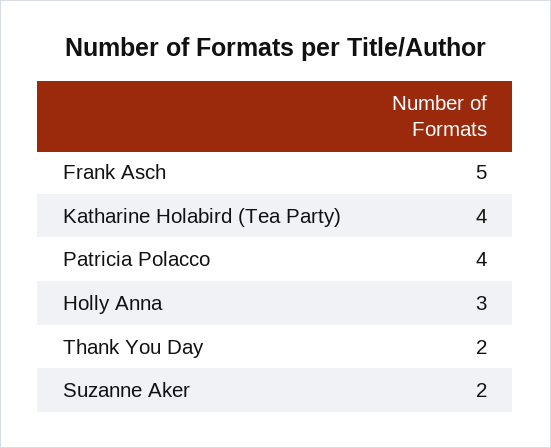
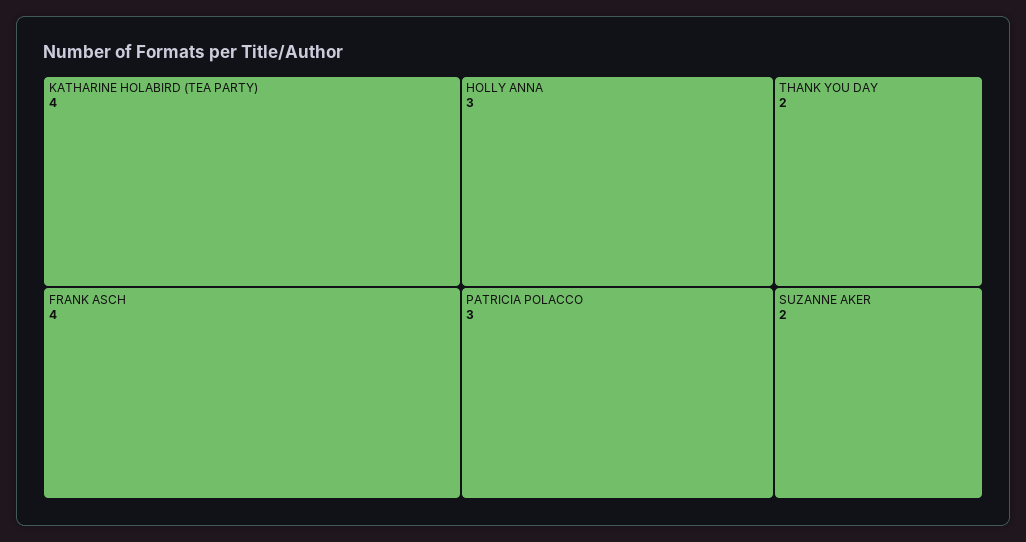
Frank Asch: 5 -> 4
Patricia Polacco: 4 -> 3

